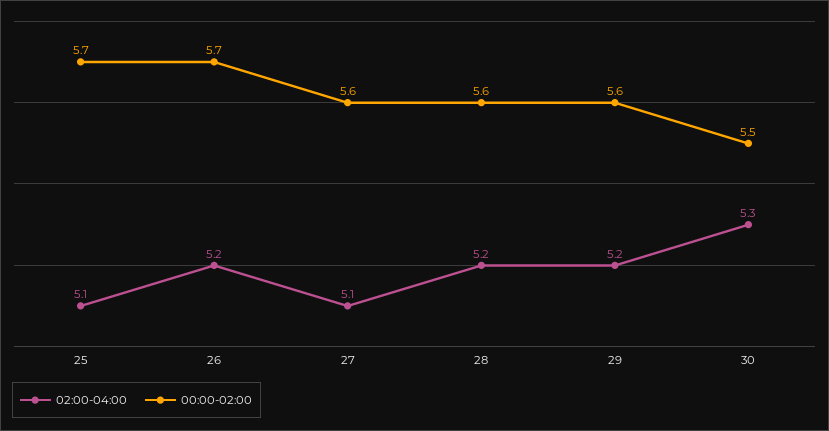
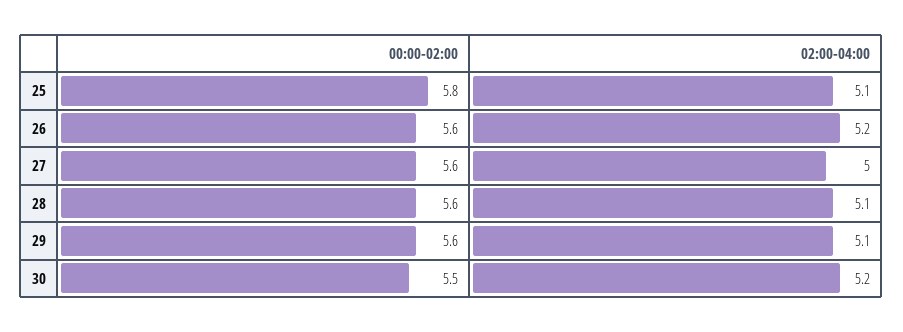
00:00-02:00, 25: 5.7 -> 5.8
00:00-02:00, 26: 5.7 -> 5.6
02:00-04:00, 27: 5.1 -> 5
02:00-04:00, 28: 5.2 -> 5.1
02:00-04:00, 29: 5.2 -> 5.1
02:00-04:00, 30: 5.3 -> 5.2

